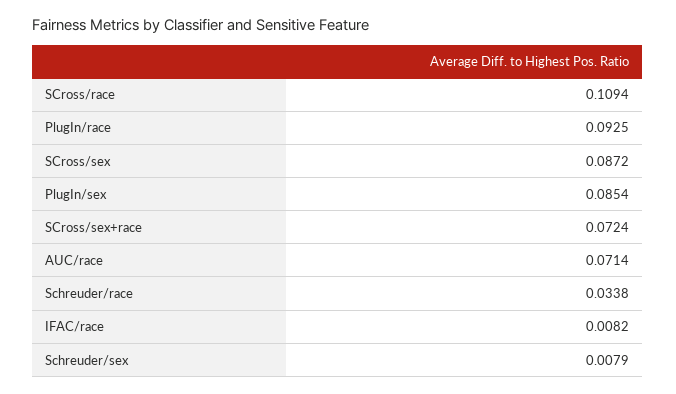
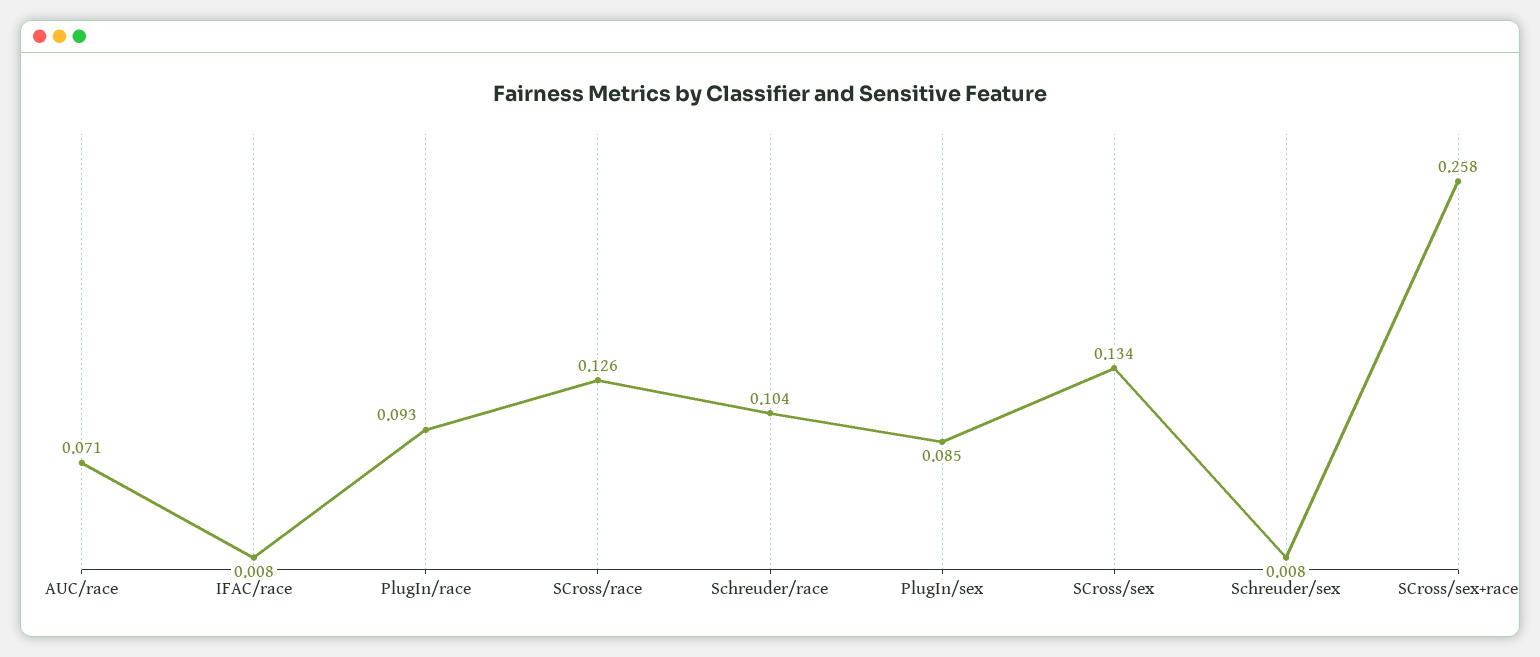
SCross/race: 0.1094 -> 0.126
SCross/sex: 0.0872 -> 0.134
SCross/sex+race: 0.0724 -> 0.258
Schreuder/race: 0.0338 -> 0.104

